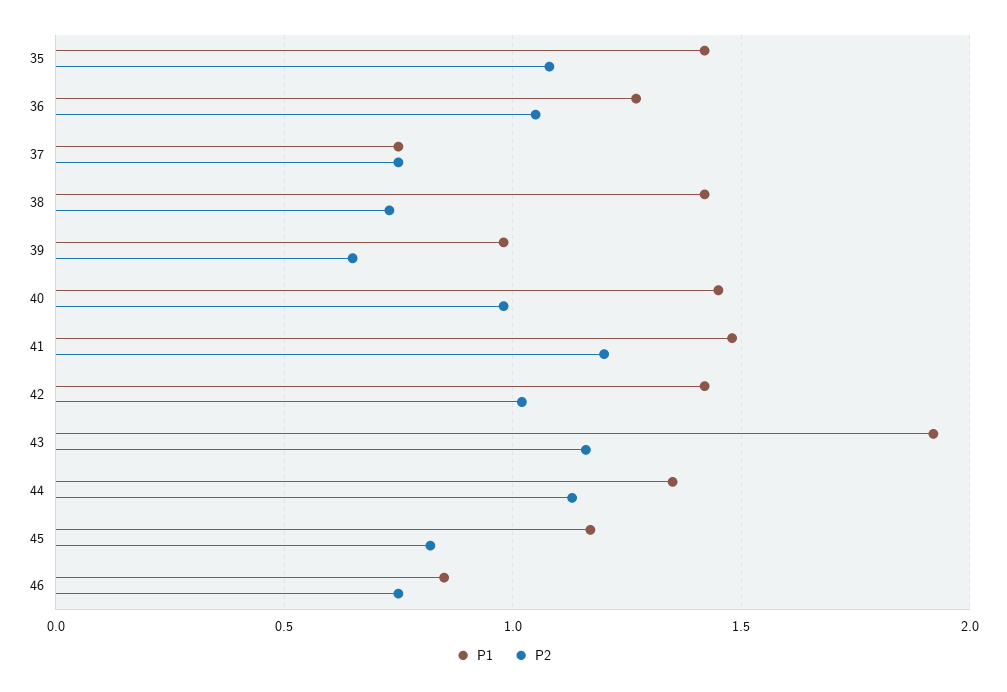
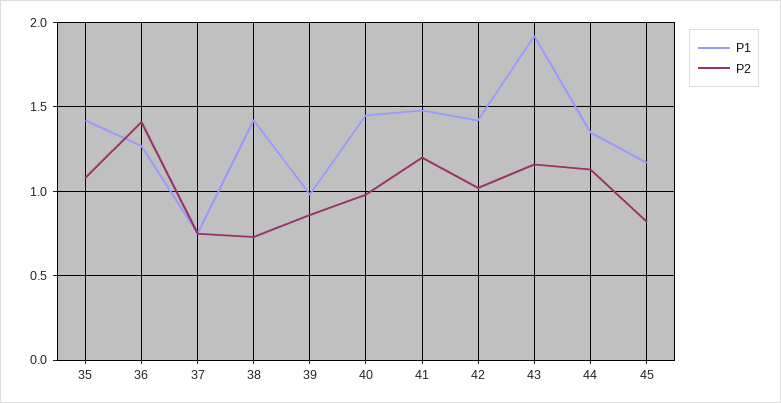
P2, 36: 1.05 -> 1.4
P2, 39: 0.65 -> 0.85
P1, 46: 0.85 -> none
P2, 46: 0.75 -> none

